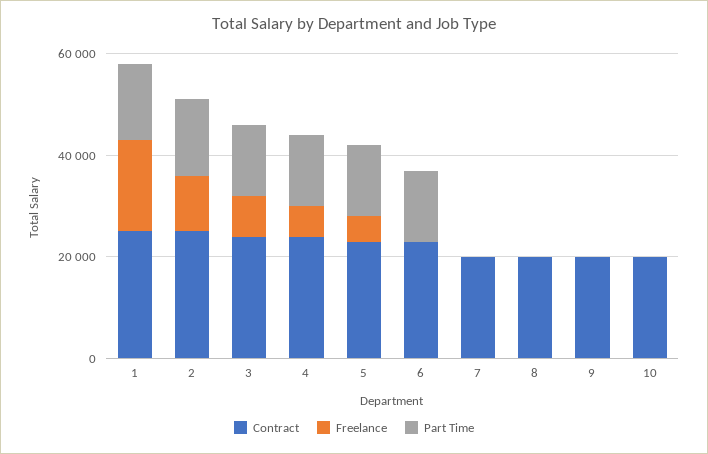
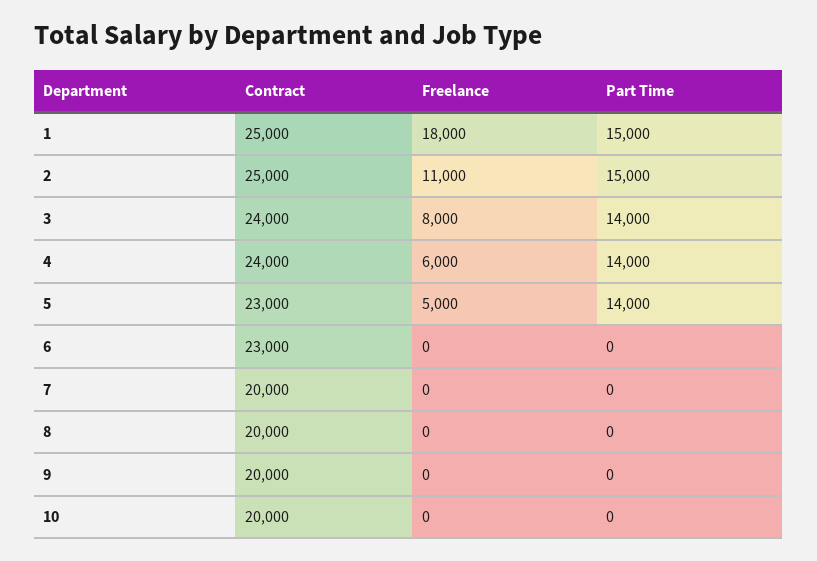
Part Time, 6: 15000 -> 0

